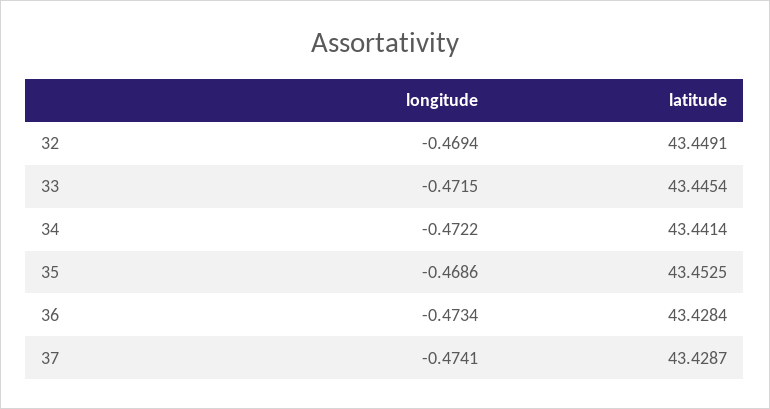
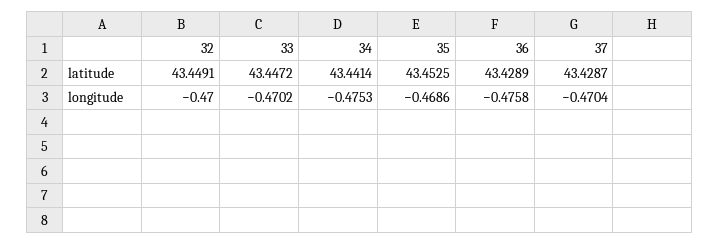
longitude, 32: -0.4694 -> -0.47
longitude, 33: -0.4715 -> -0.4702
latitude, 33: 43.4454 -> 43.4472
longitude, 34: -0.4722 -> -0.4753
longitude, 36: -0.4734 -> -0.4758
latitude, 36: 43.4284 -> 43.4289
longitude, 37: -0.4741 -> -0.4704

